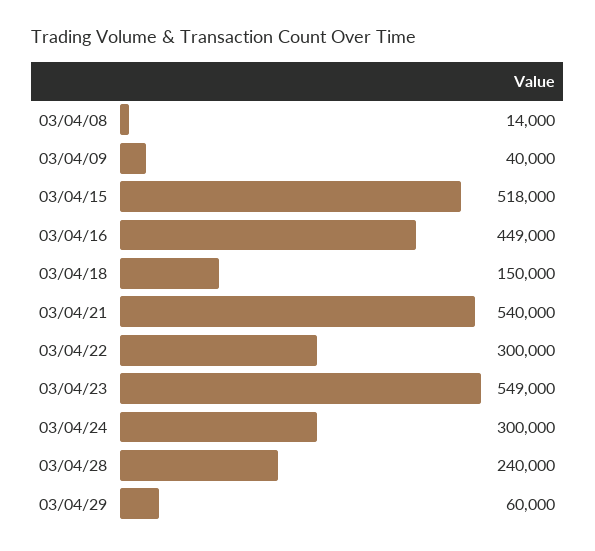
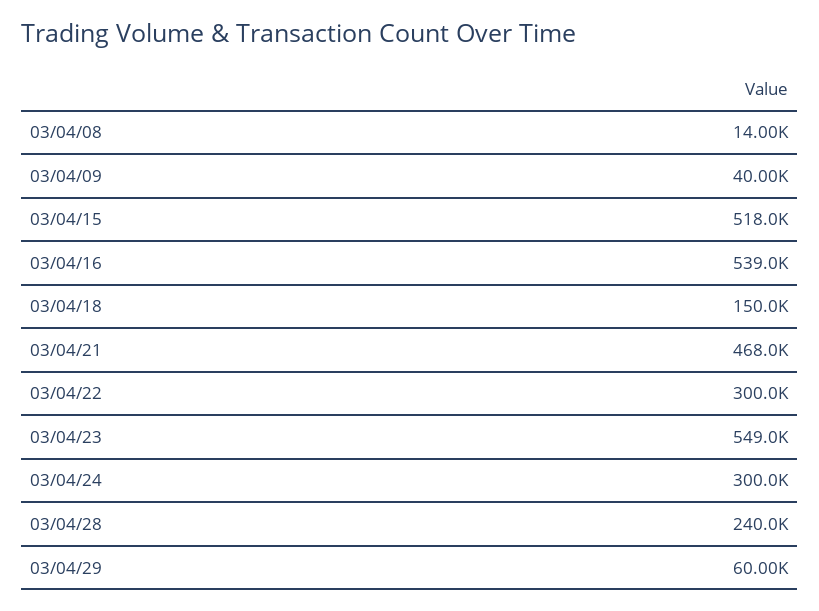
03/04/16: 449000 -> 539000
03/04/21: 540000 -> 468000

